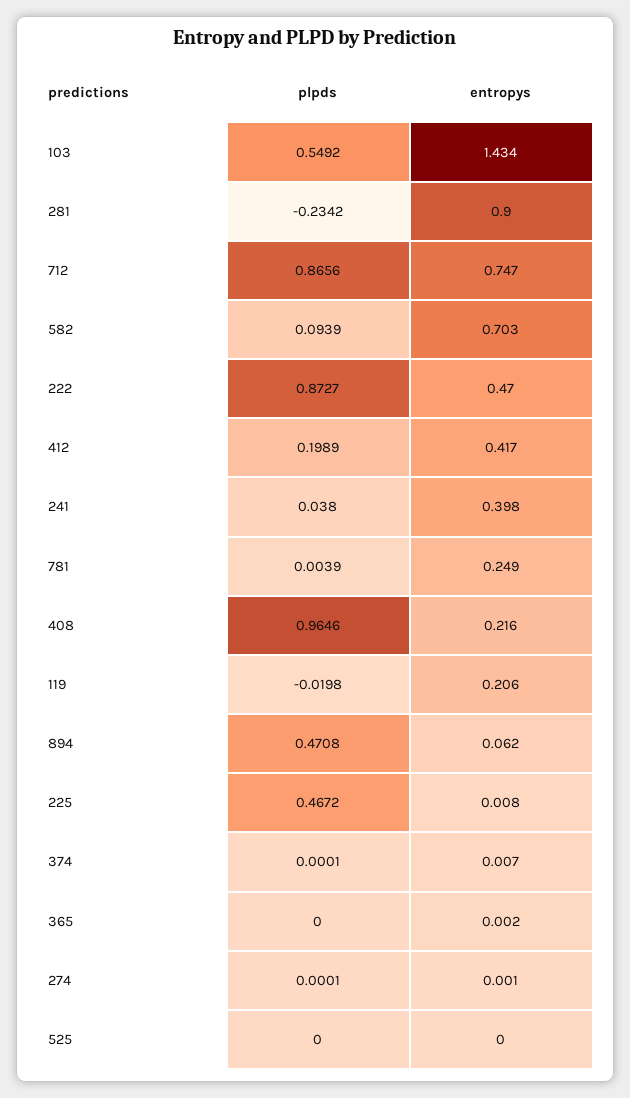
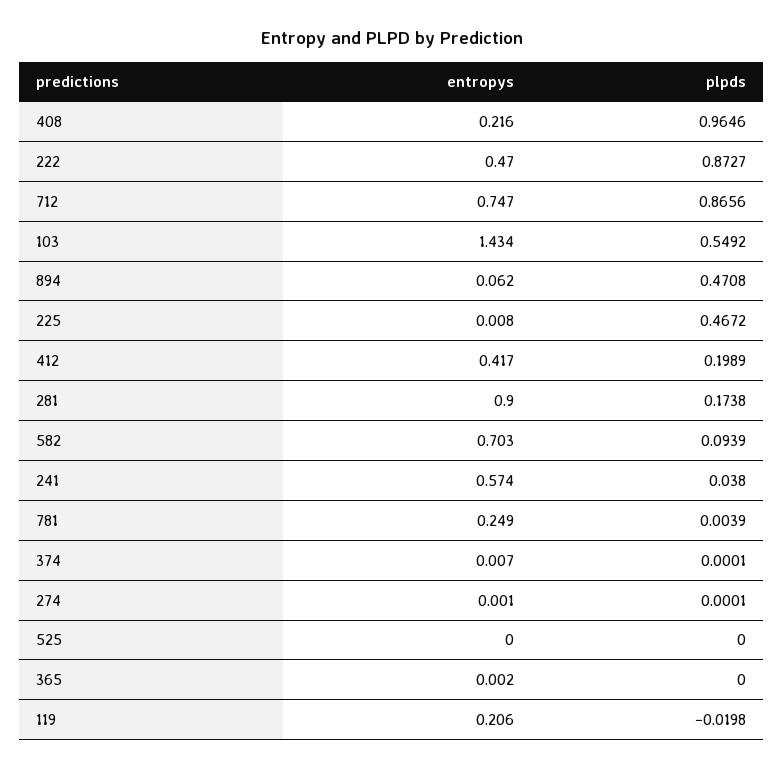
plpds, 281: -0.2342 -> 0.1738
entropys, 241: 0.398 -> 0.574

